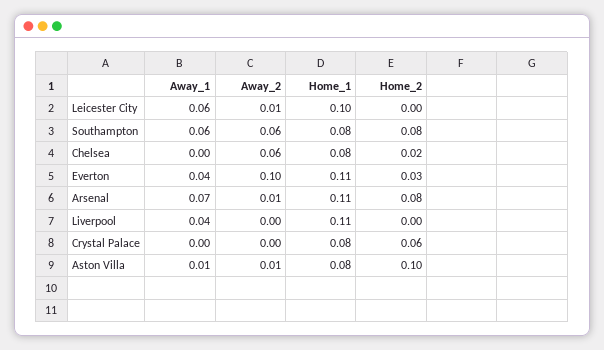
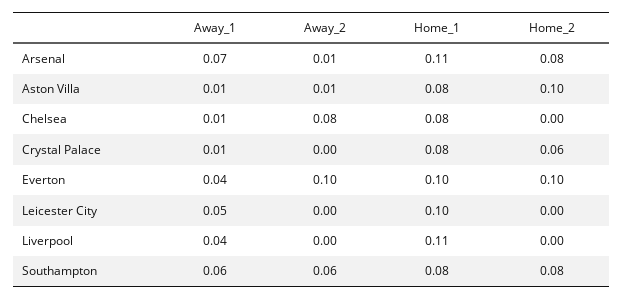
Away_1, Leicester City: 0.06 -> 0.05
Away_2, Leicester City: 0.01 -> 0
Away_1, Chelsea: 0 -> 0.01
Away_2, Chelsea: 0.06 -> 0.08
Home_2, Chelsea: 0.02 -> 0
Home_1, Everton: 0.11 -> 0.1
Home_2, Everton: 0.03 -> 0.1
Away_1, Crystal Palace: 0 -> 0.01

